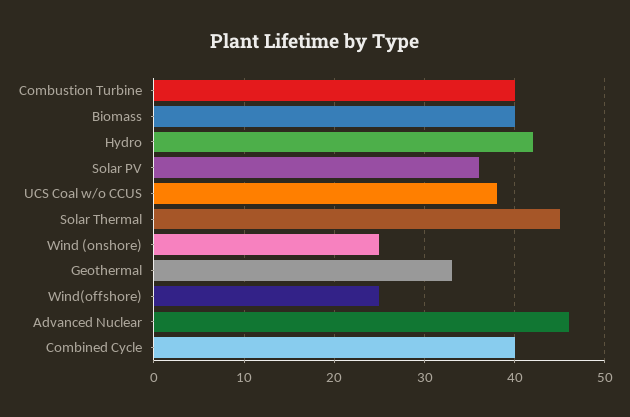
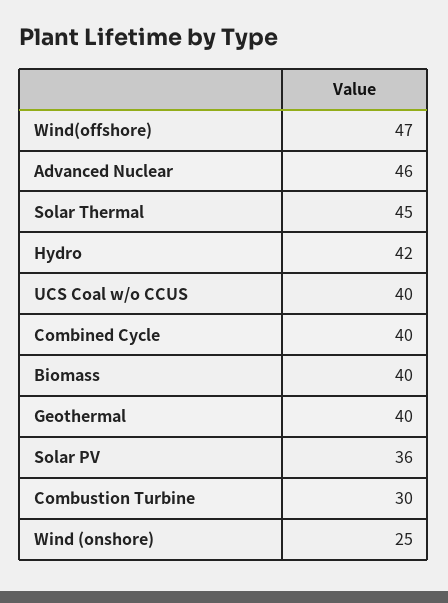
Combustion Turbine: 40 -> 30
UCS Coal w/o CCUS: 38 -> 40
Geothermal: 33 -> 40
Wind(offshore): 25 -> 47

